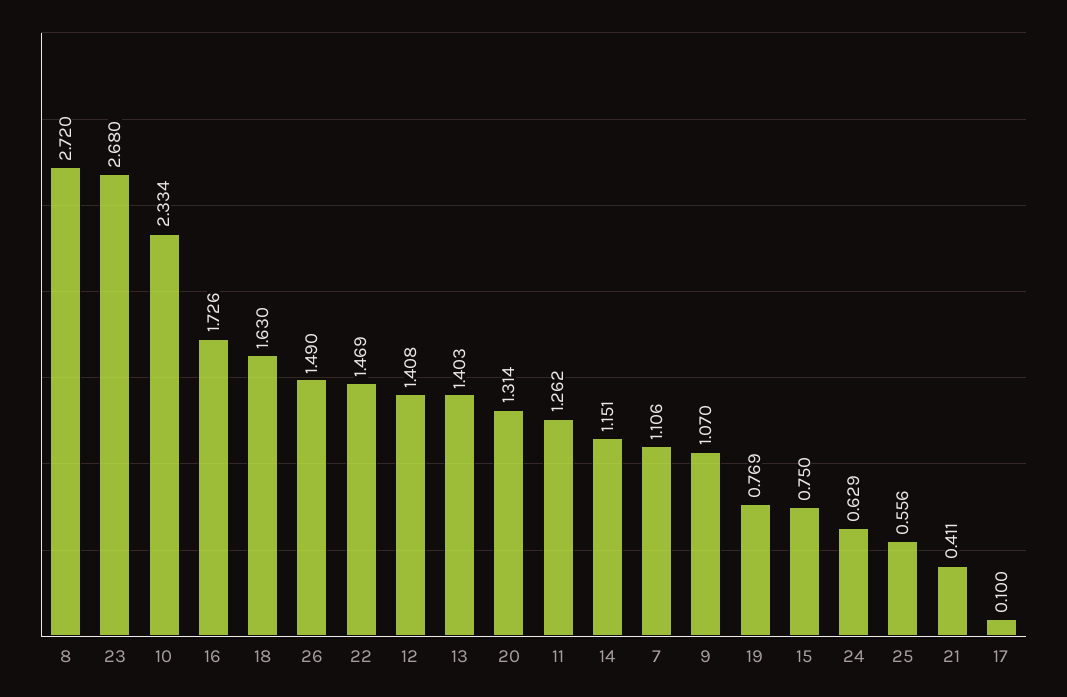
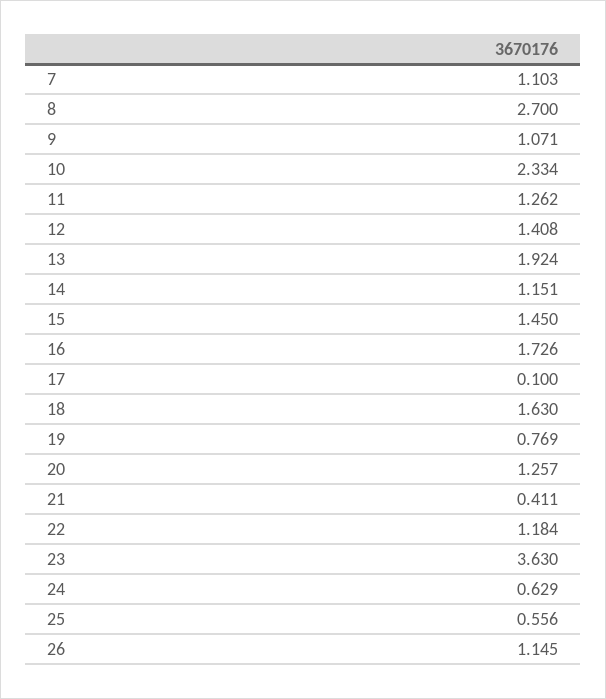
8: 2.72 -> 2.7
23: 2.68 -> 3.63
26: 1.49 -> 1.145
22: 1.469 -> 1.184
13: 1.403 -> 1.924
20: 1.314 -> 1.257
7: 1.106 -> 1.103
9: 1.07 -> 1.071
15: 0.75 -> 1.45

